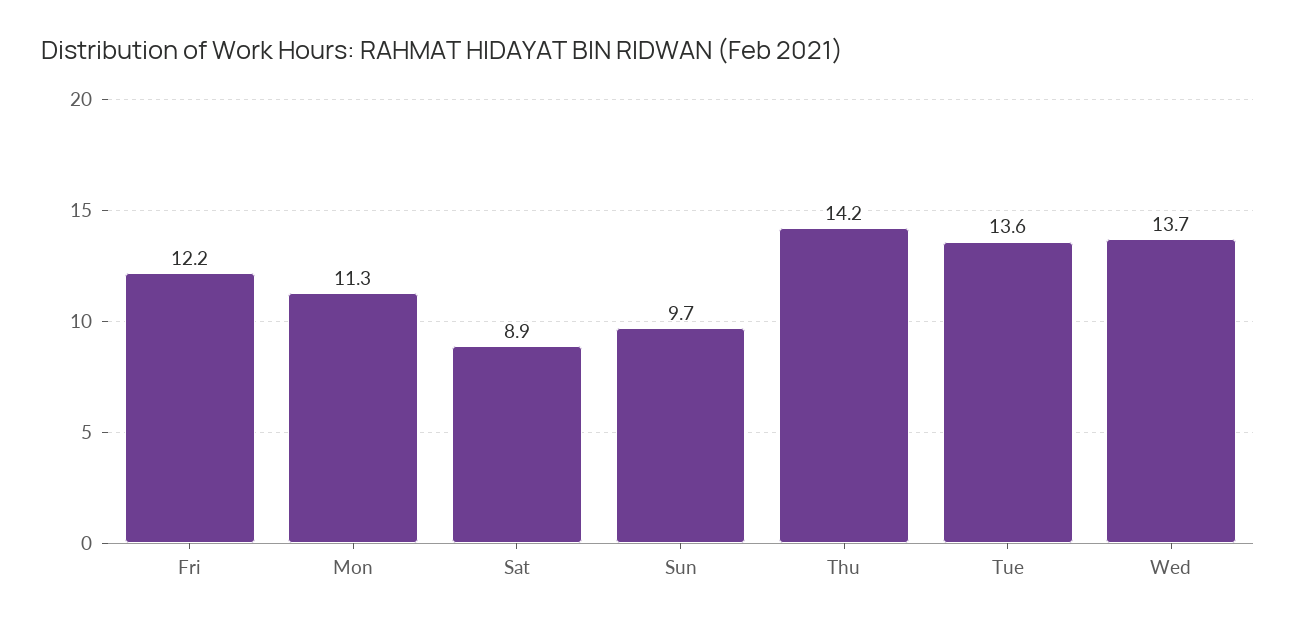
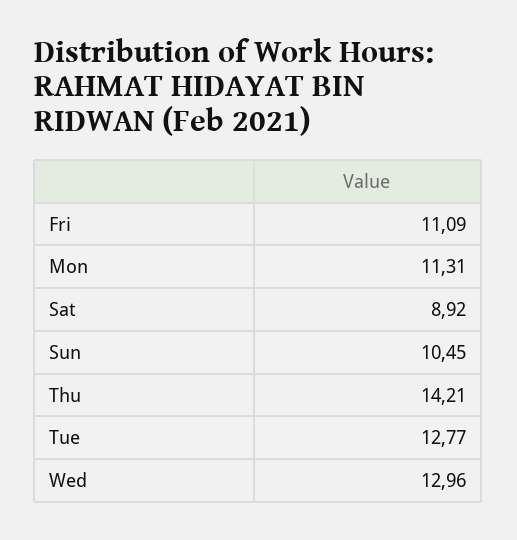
Fri: 12.2 -> 11.09
Sun: 9.7 -> 10.45
Tue: 13.6 -> 12.77
Wed: 13.7 -> 12.96

